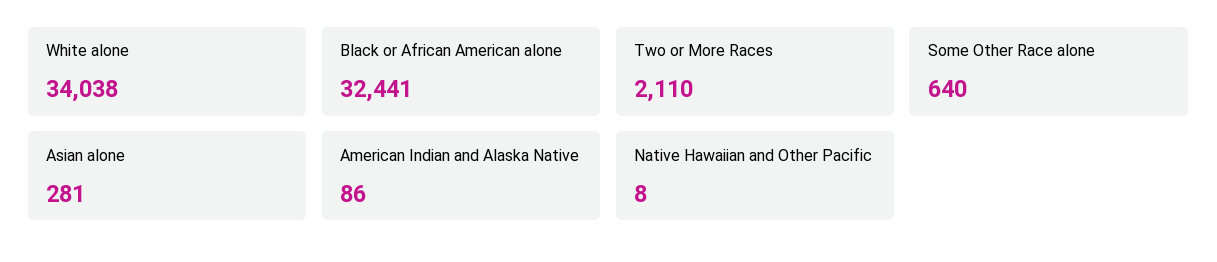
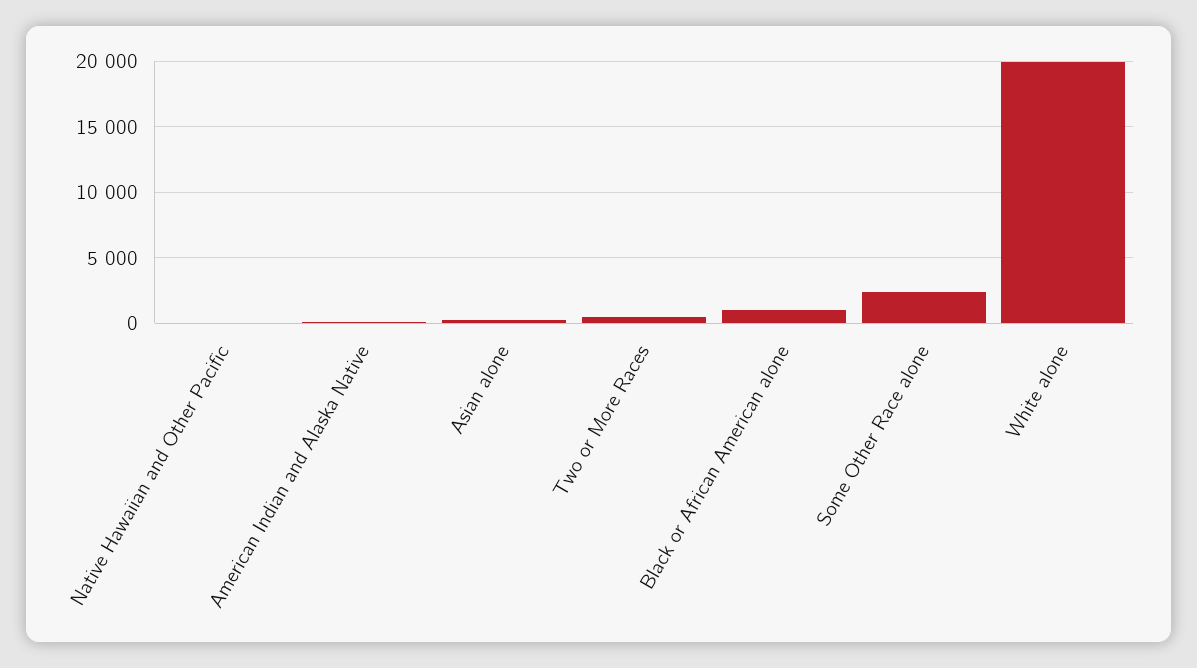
White alone: 34038 -> 20000
Black or African American alone: 32441 -> 1000
Two or More Races: 2110 -> 500
Some Other Race alone: 640 -> 2500

